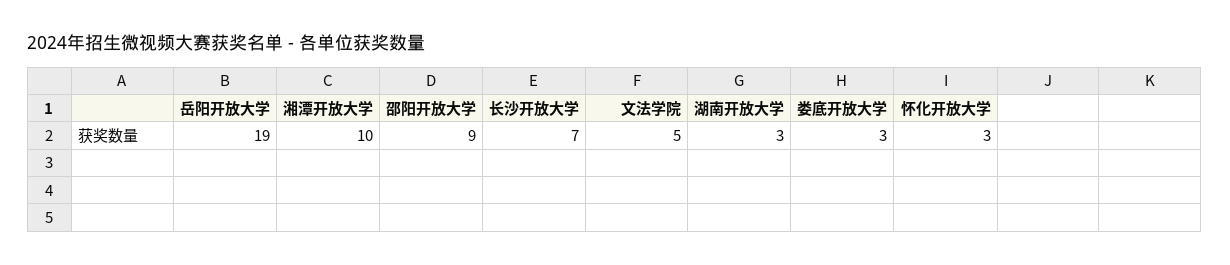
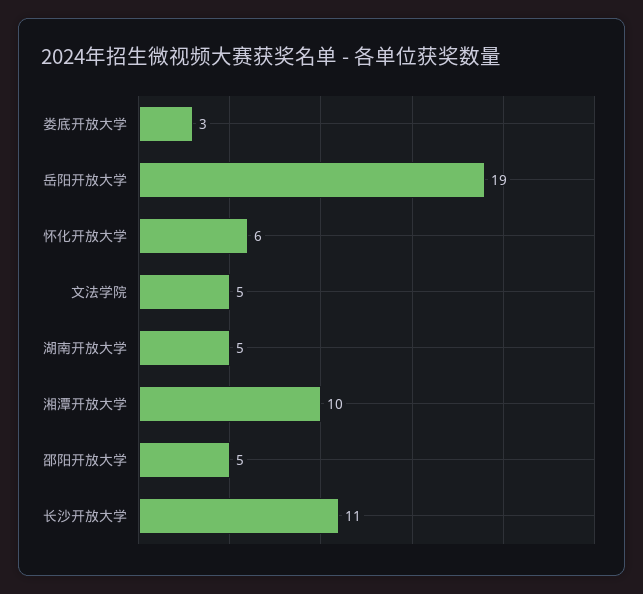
邵阳开放大学: 9 -> 5
长沙开放大学: 7 -> 11
湖南开放大学: 3 -> 5
怀化开放大学: 3 -> 6

